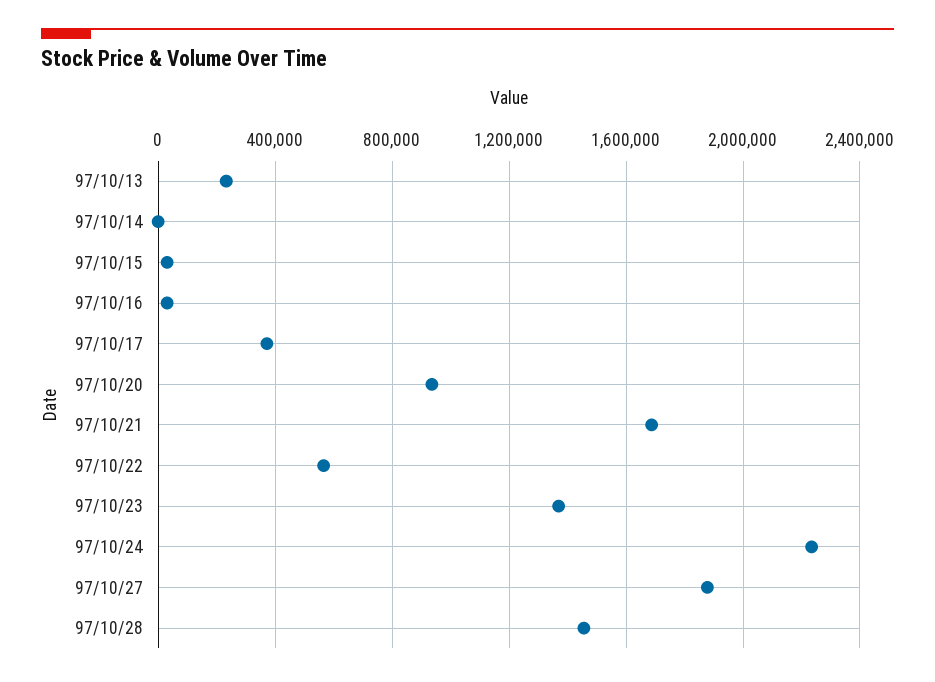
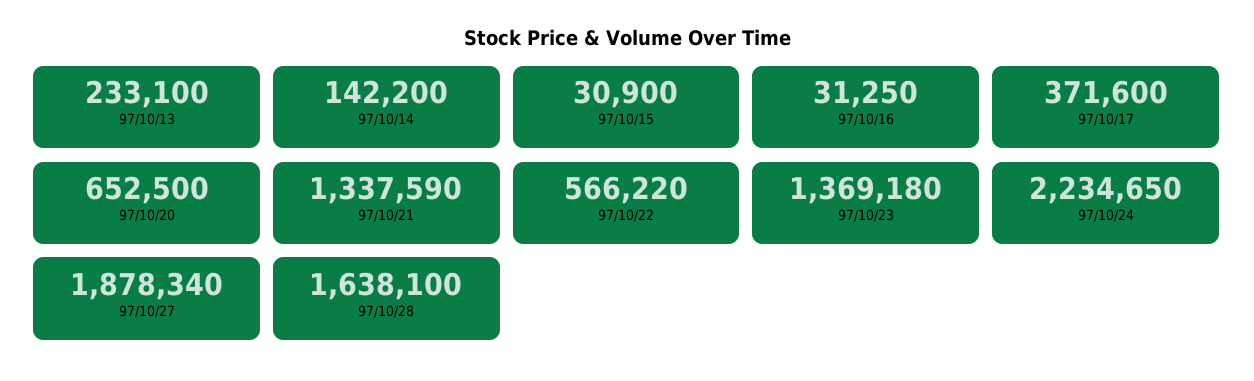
97/10/14: 0 -> 142200
97/10/20: 950000 -> 652500
97/10/21: 1700000 -> 1337590
97/10/28: 1450000 -> 1638100

